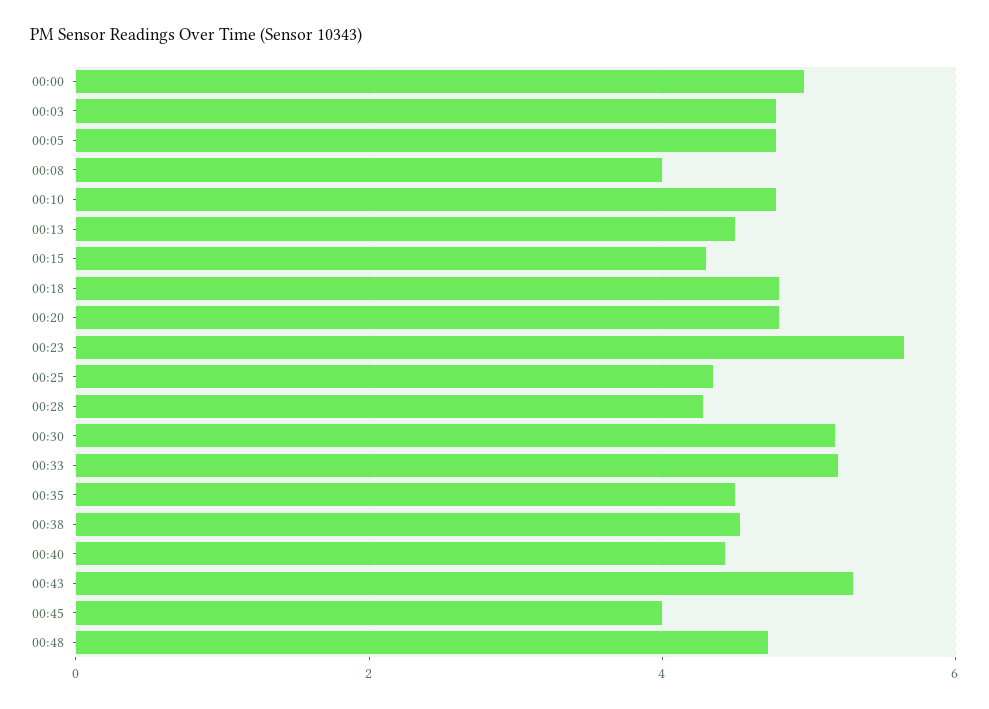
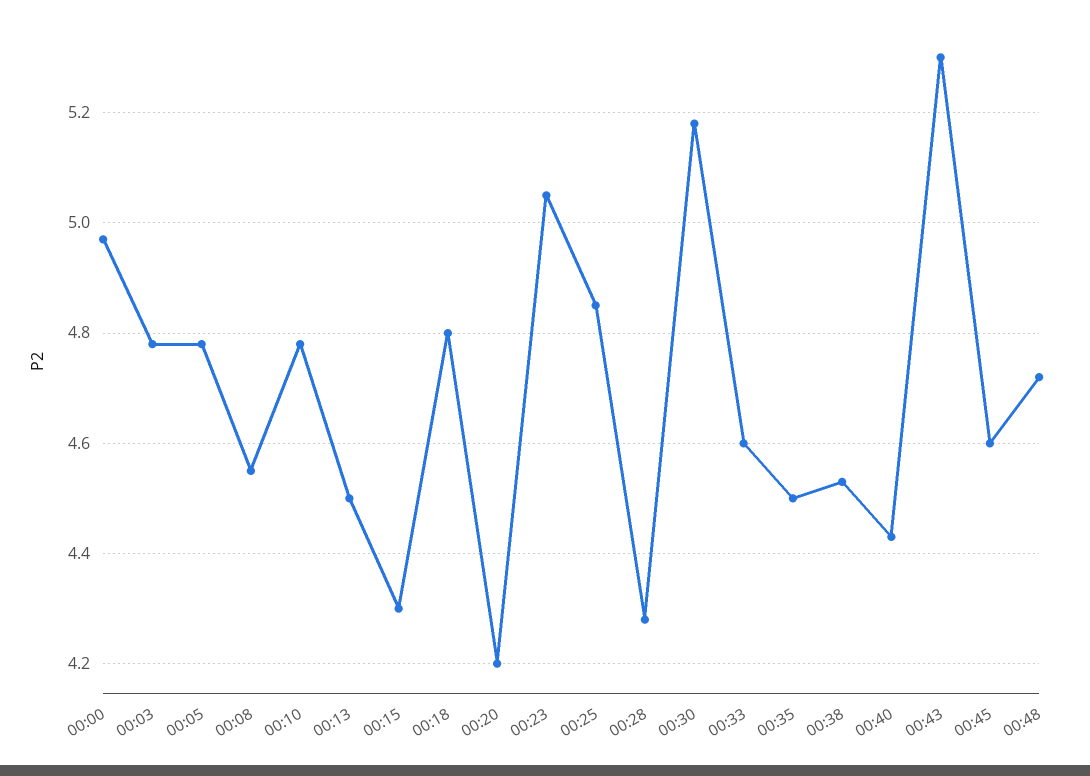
00:08: 4 -> 4.55
00:20: 4.8 -> 4.2
00:23: 5.6 -> 5.05
00:25: 4.4 -> 4.85
00:33: 5.2 -> 4.6
00:45: 4 -> 4.6

